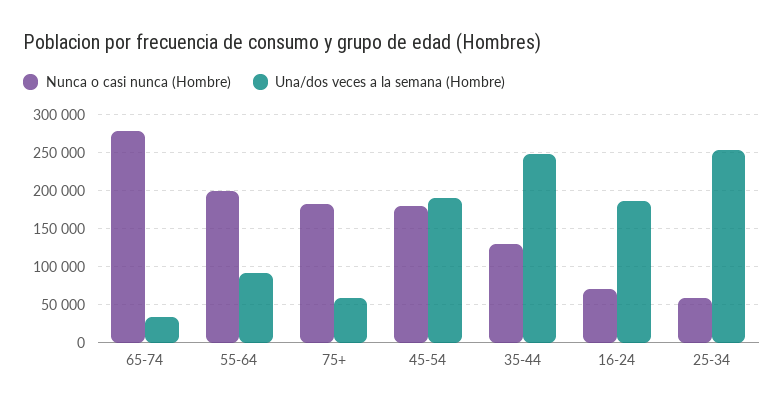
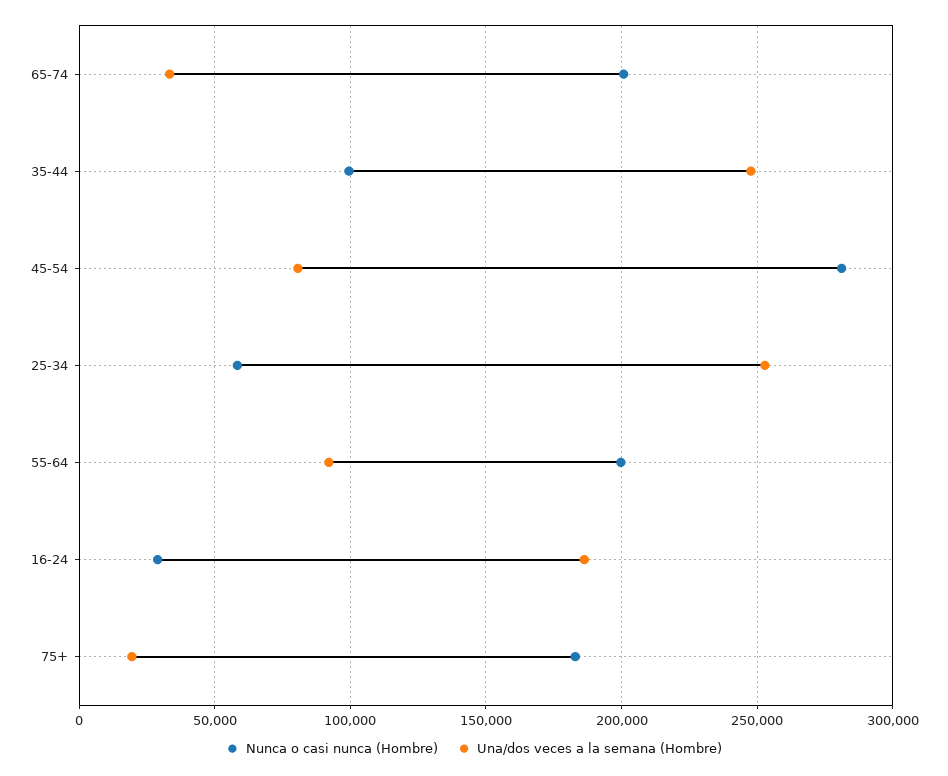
Nunca o casi nunca (Hombre), 65-74: 280000 -> 200000
Una/dos veces a la semana (Hombre), 75+: 60000 -> 20000
Nunca o casi nunca (Hombre), 45-54: 180000 -> 280000
Una/dos veces a la semana (Hombre), 45-54: 190000 -> 80000
Nunca o casi nunca (Hombre), 35-44: 130000 -> 100000
Nunca o casi nunca (Hombre), 16-24: 70000 -> 30000

